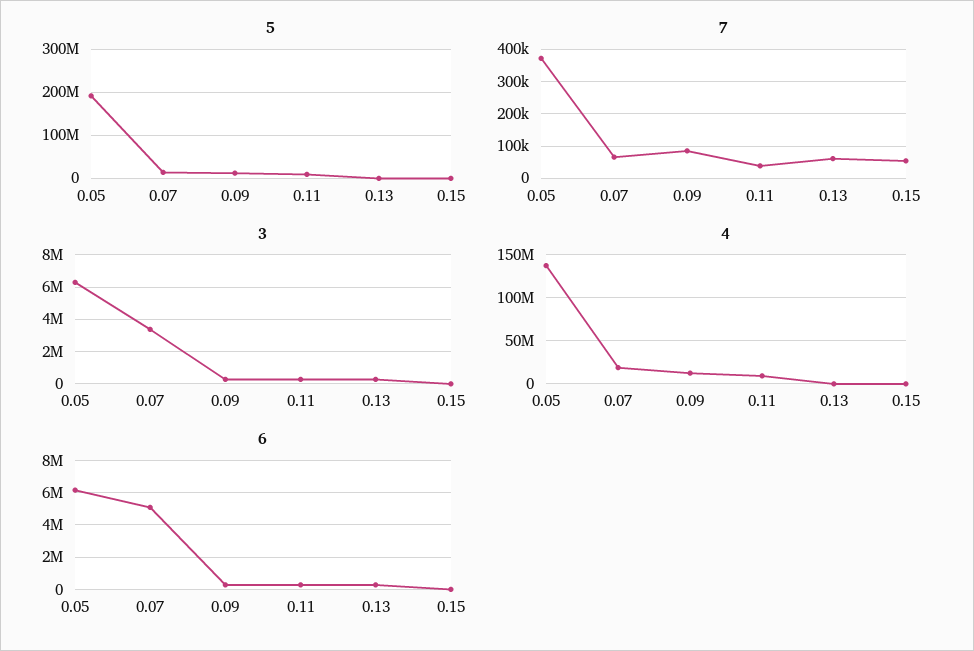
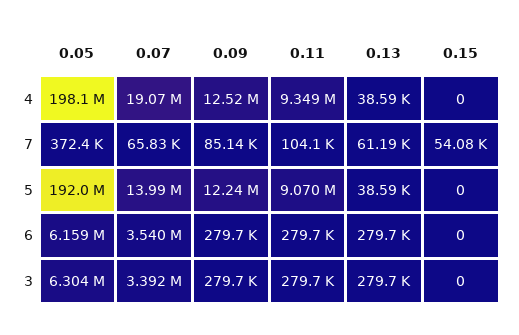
7, 0.11: 40000 -> 104100
4, 0.05: 140000000 -> 198100000
6, 0.07: 5000000 -> 3540000

